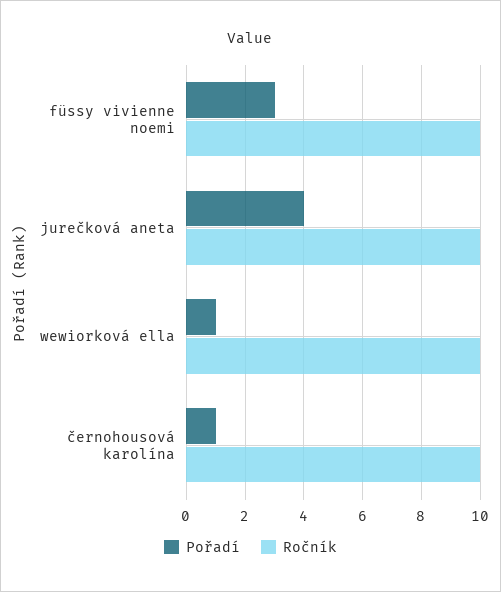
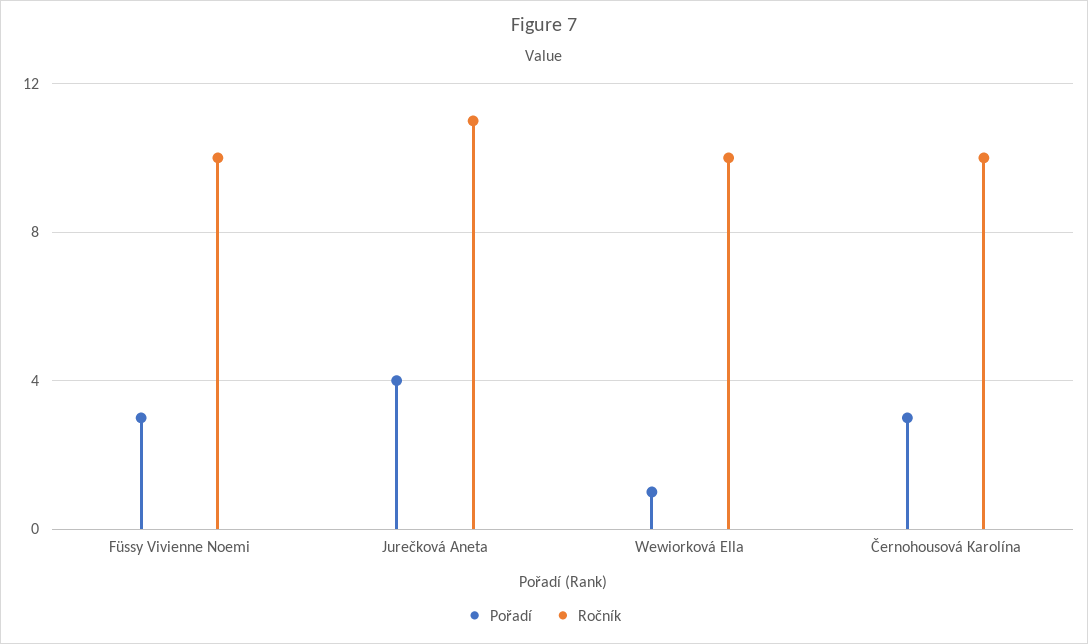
Ročník, jurečková aneta: 10 -> 11
Pořadí, černohousová karolína: 1 -> 3

